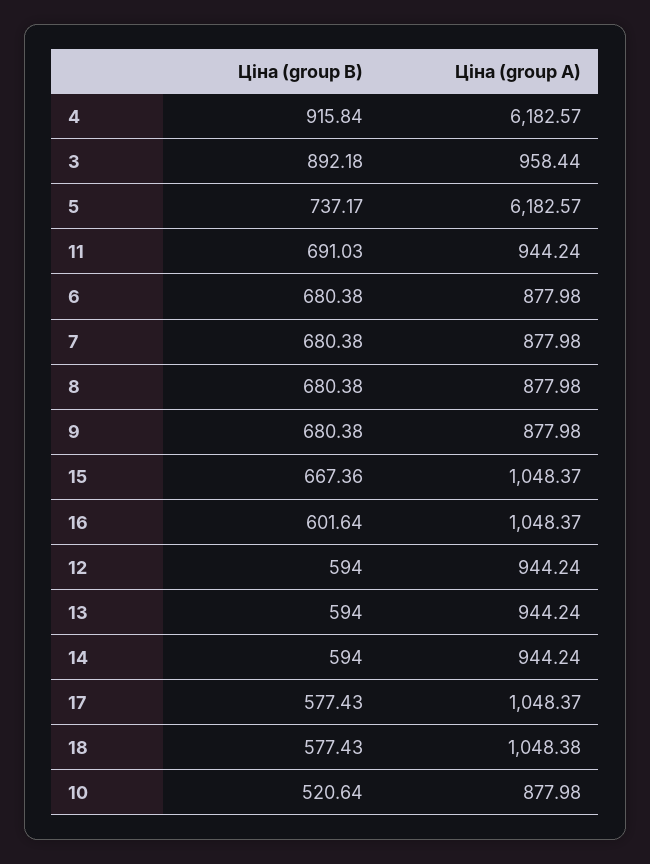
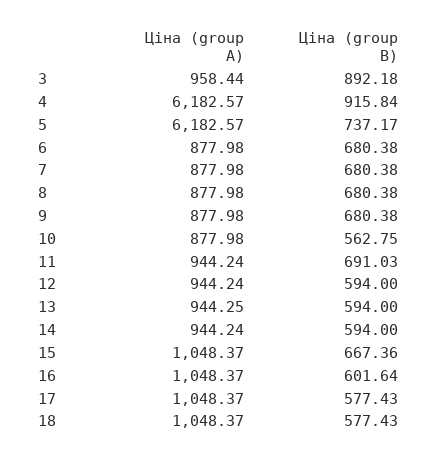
Ціна (group A), 13: 944.24 -> 944.25
Ціна (group A), 18: 1048.38 -> 1048.37
Ціна (group B), 10: 520.64 -> 562.75

